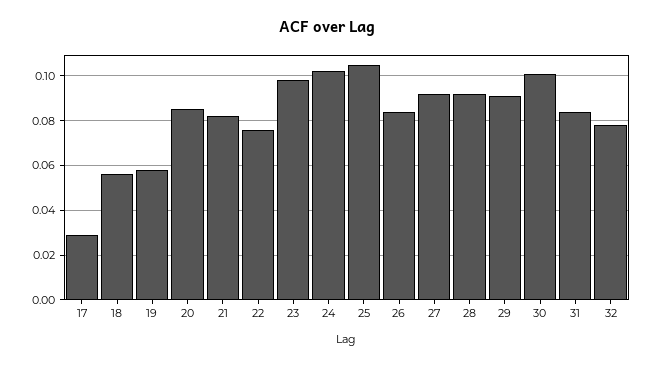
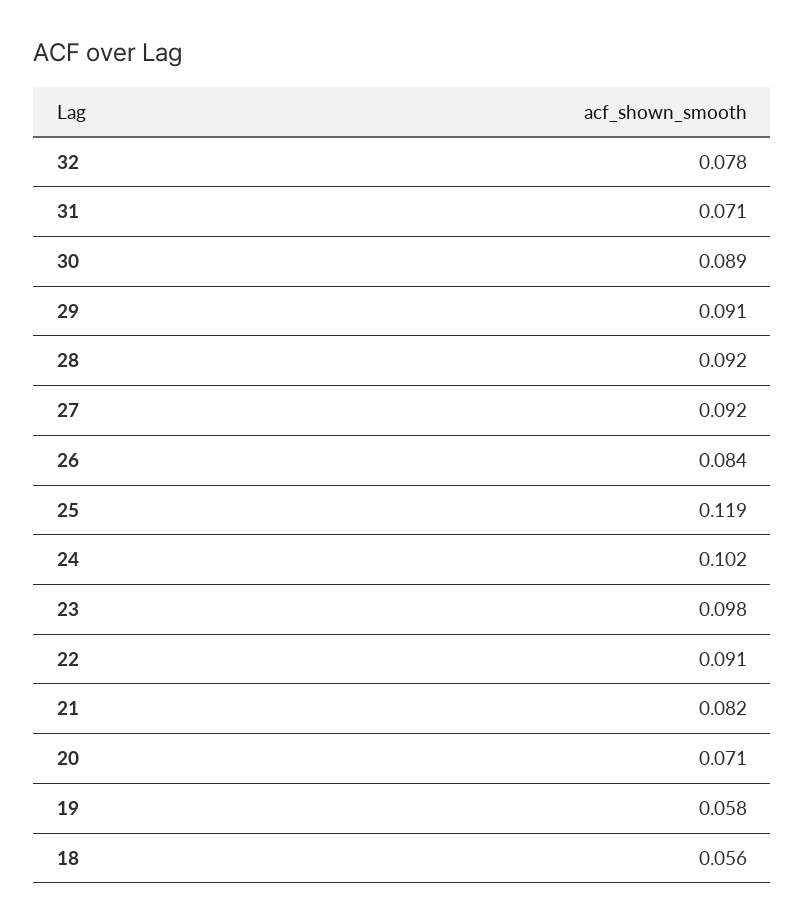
17: 0.03 -> none
20: 0.085 -> 0.071
22: 0.075 -> 0.091
25: 0.105 -> 0.119
30: 0.1 -> 0.089
31: 0.085 -> 0.071

